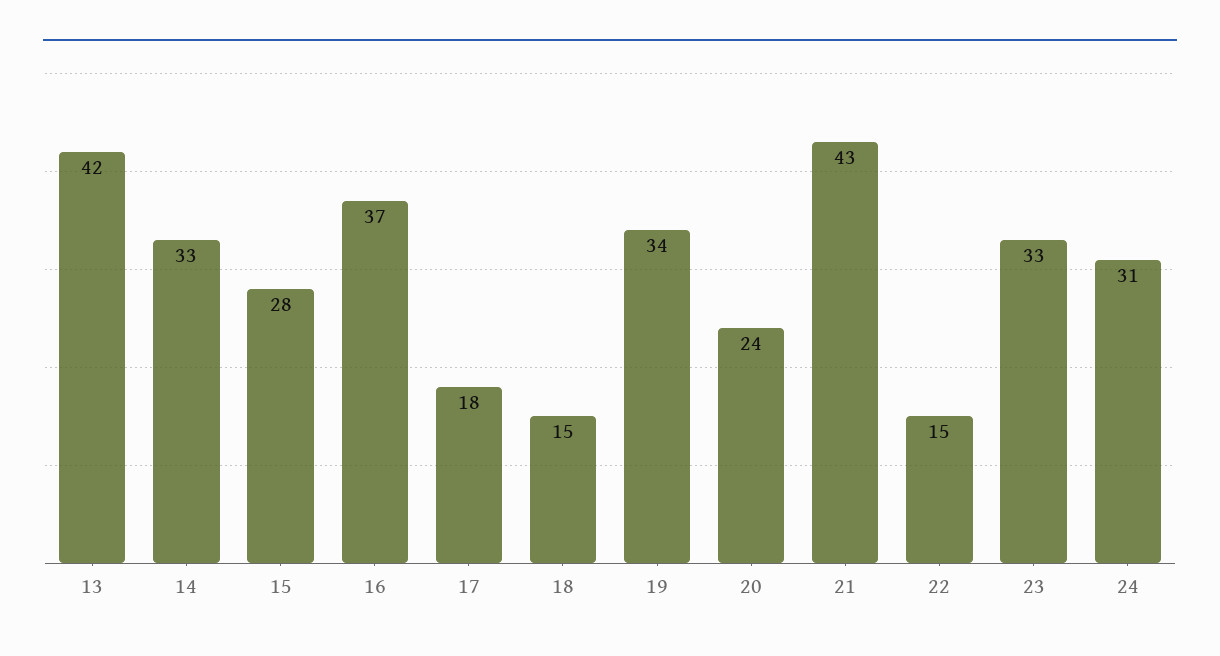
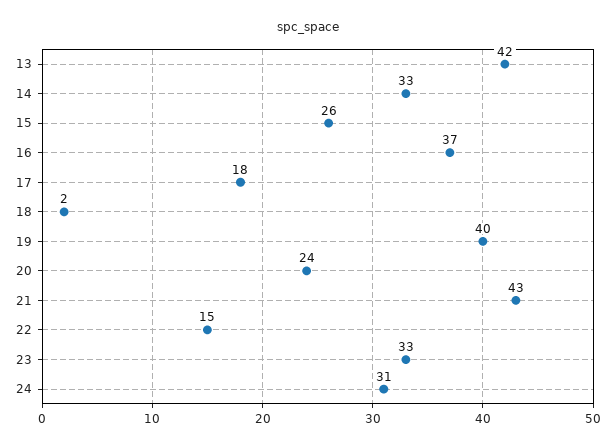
15: 28 -> 26
18: 15 -> 2
19: 34 -> 40

